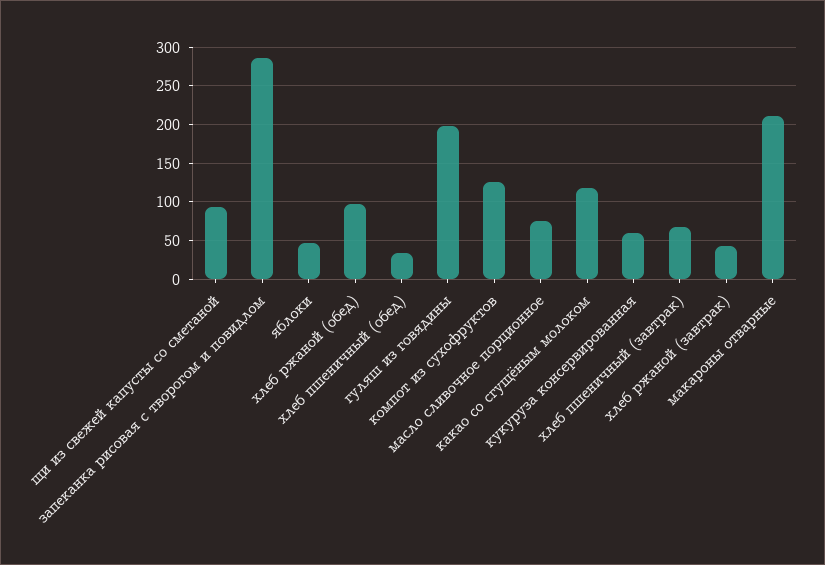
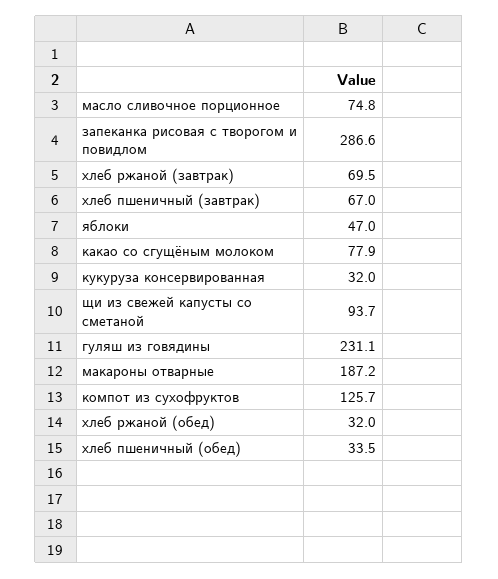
хлеб ржаной (обед): 100 -> 32
гуляш из говядины: 200 -> 231.1
какао со сгущёным молоком: 120 -> 77.9
кукуруза консервированная: 60 -> 32
хлеб ржаной (завтрак): 40 -> 69.5
макароны отварные: 210 -> 187.2

